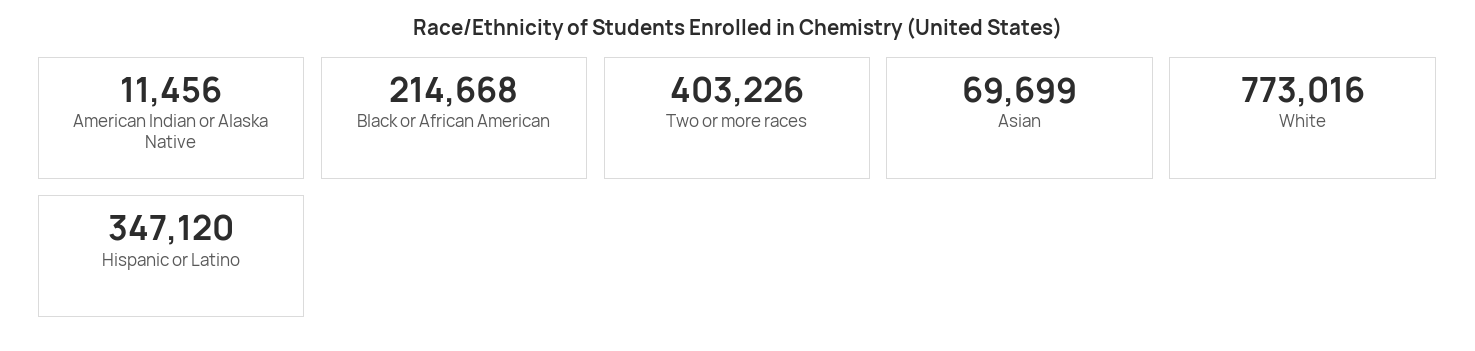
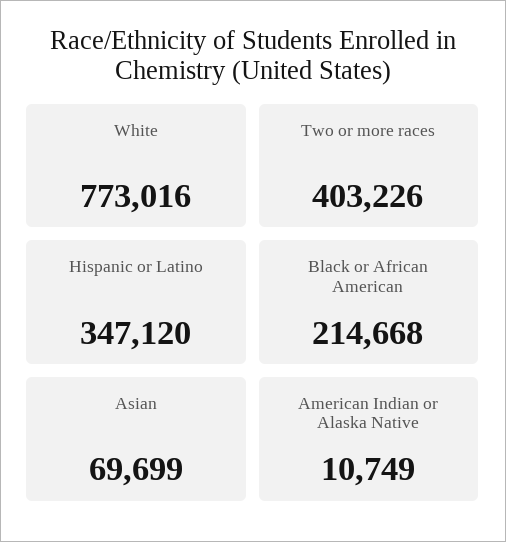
American Indian or Alaska Native: 11456 -> 10749

